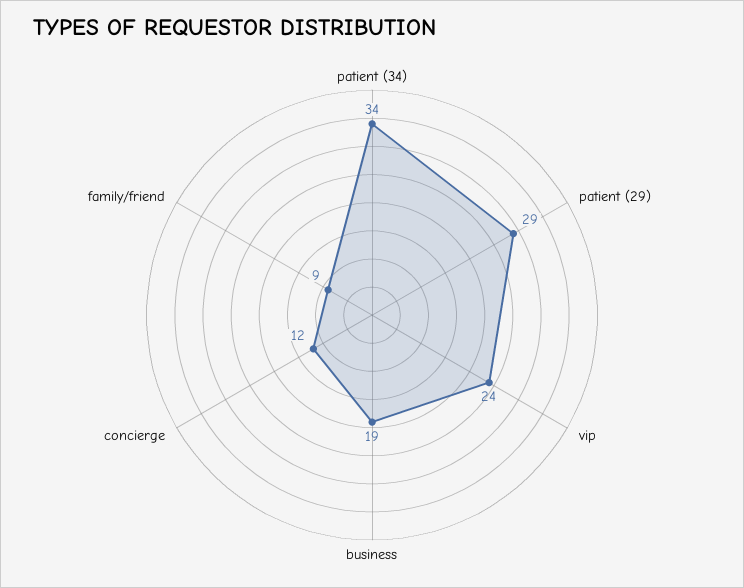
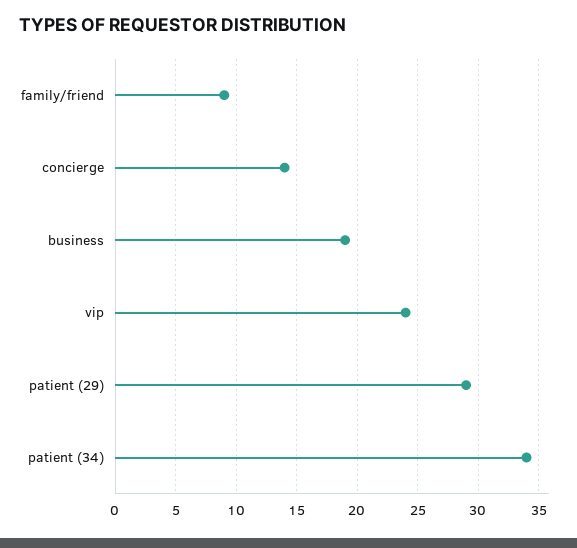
concierge: 12 -> 14

